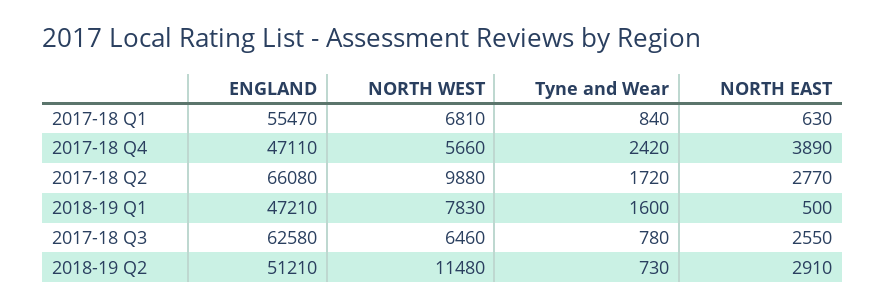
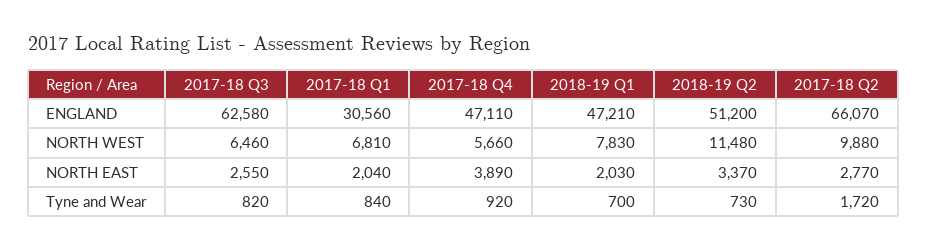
ENGLAND, 2017-18 Q1: 55470 -> 30560
NORTH EAST, 2017-18 Q1: 630 -> 2040
Tyne and Wear, 2017-18 Q4: 2420 -> 920
ENGLAND, 2017-18 Q2: 66080 -> 66070
Tyne and Wear, 2018-19 Q1: 1600 -> 700
NORTH EAST, 2018-19 Q1: 500 -> 2030
Tyne and Wear, 2017-18 Q3: 780 -> 820
ENGLAND, 2018-19 Q2: 51210 -> 51200
NORTH EAST, 2018-19 Q2: 2910 -> 3370

